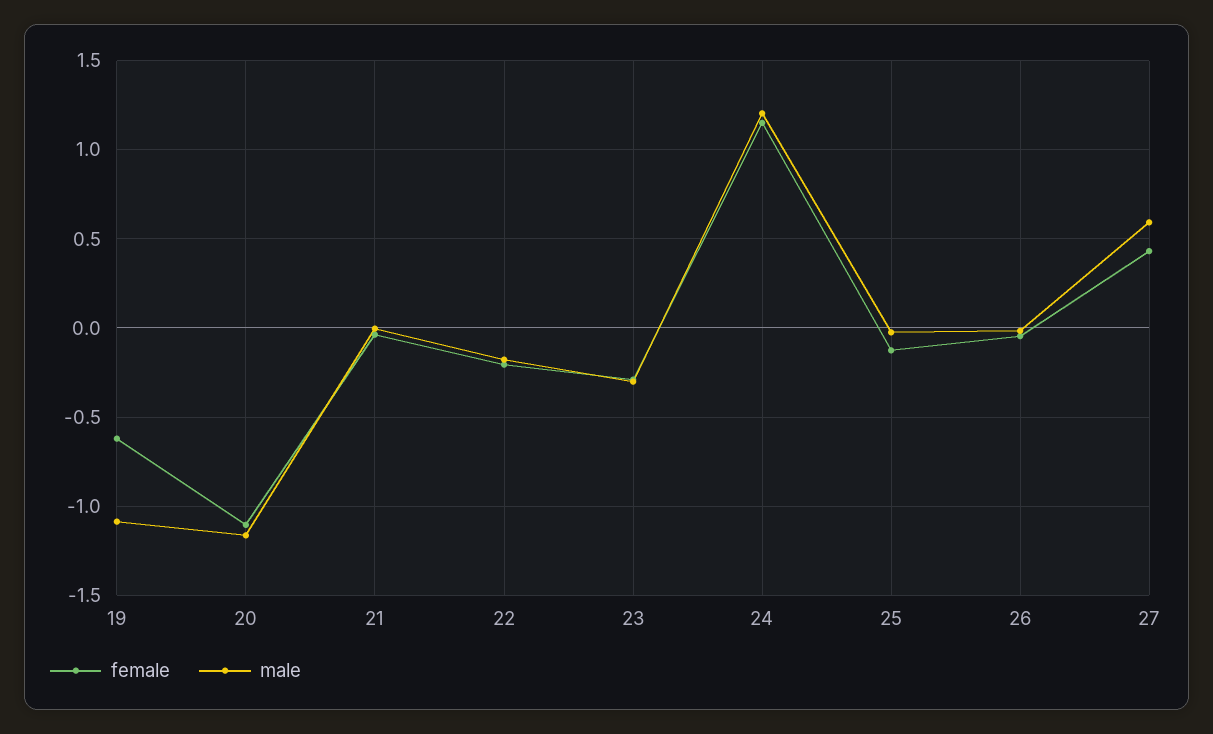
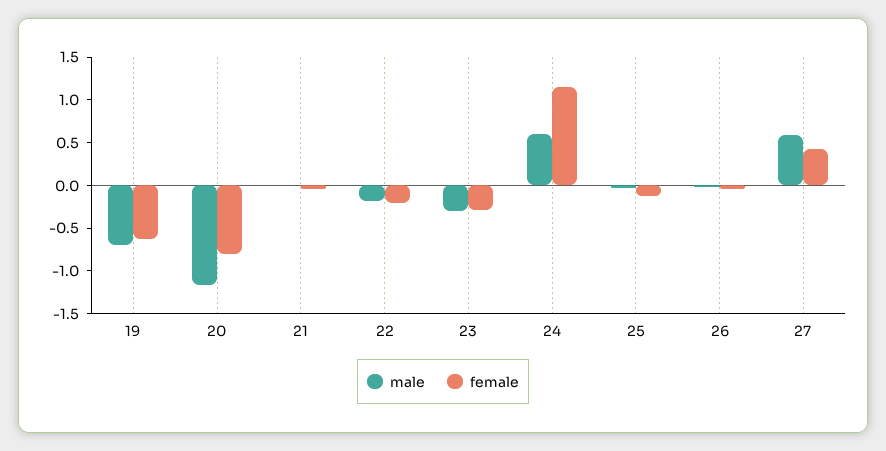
male, 19: -1.1 -> -0.7
female, 20: -1.1 -> -0.8
male, 24: 1.2 -> 0.6

